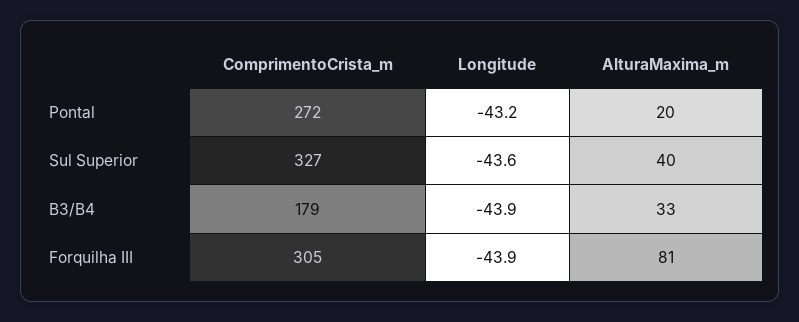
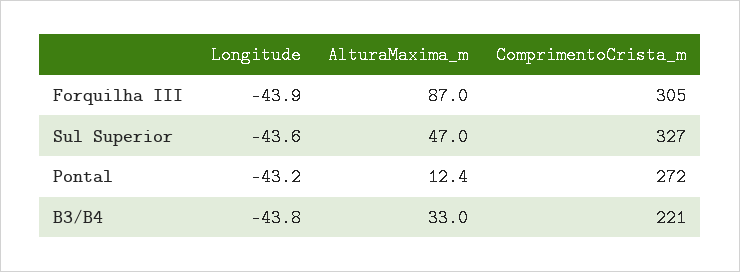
AlturaMaxima_m, Pontal: 20 -> 12.4
AlturaMaxima_m, Sul Superior: 40 -> 47
ComprimentoCrista_m, B3/B4: 179 -> 221
Longitude, B3/B4: -43.9 -> -43.8
AlturaMaxima_m, Forquilha III: 81 -> 87

